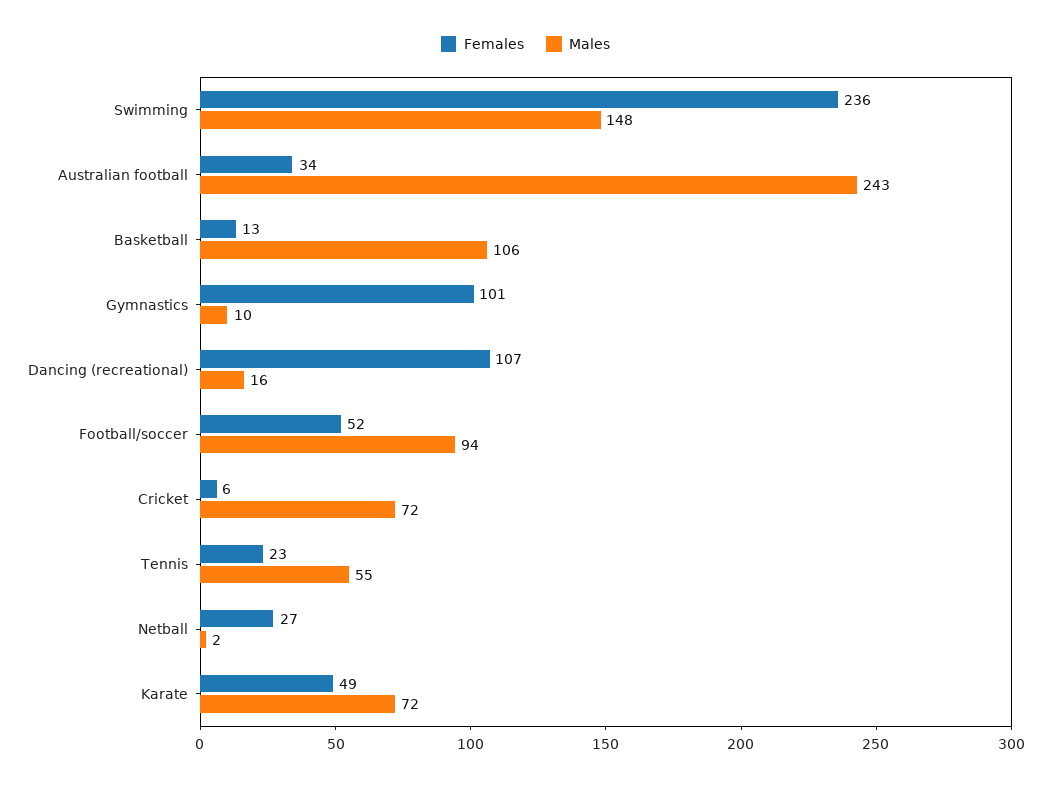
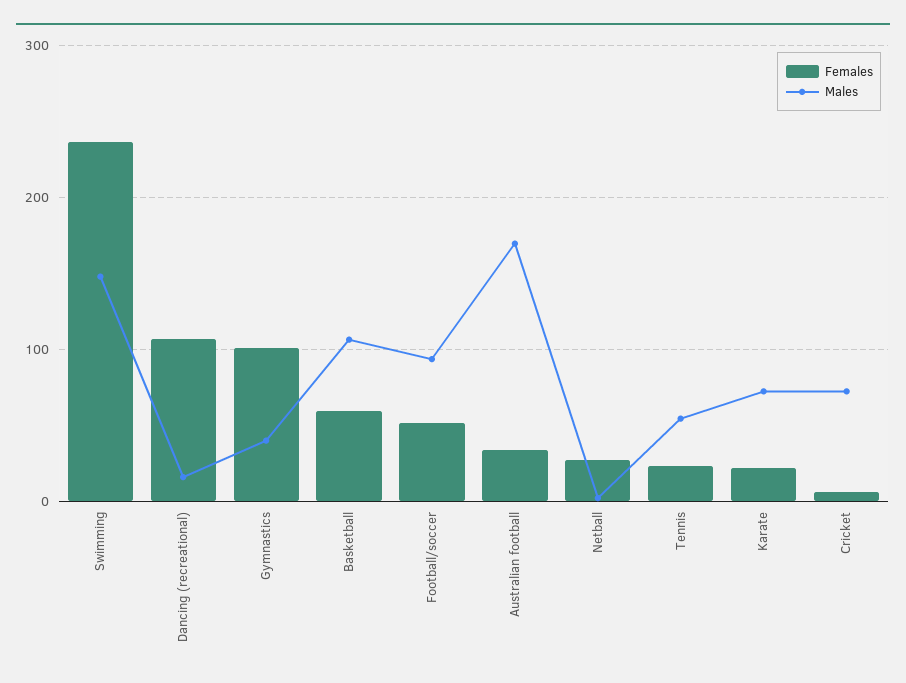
Males, Australian football: 243 -> 170
Females, Basketball: 13 -> 60
Males, Gymnastics: 10 -> 40
Females, Karate: 49 -> 20

